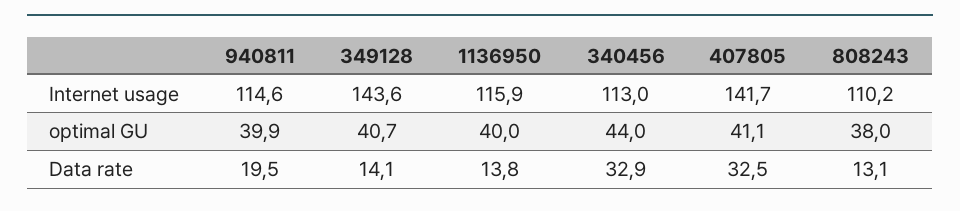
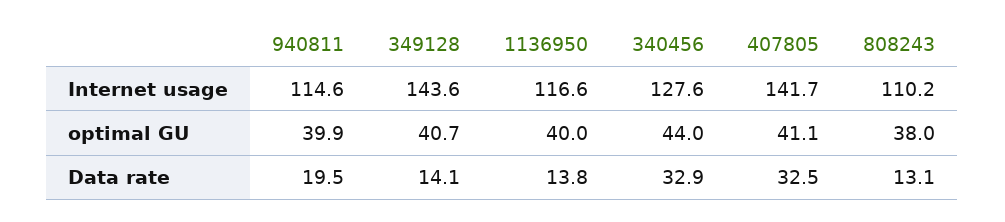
1136950, Internet usage: 115.9 -> 116.6
340456, Internet usage: 113 -> 127.6

